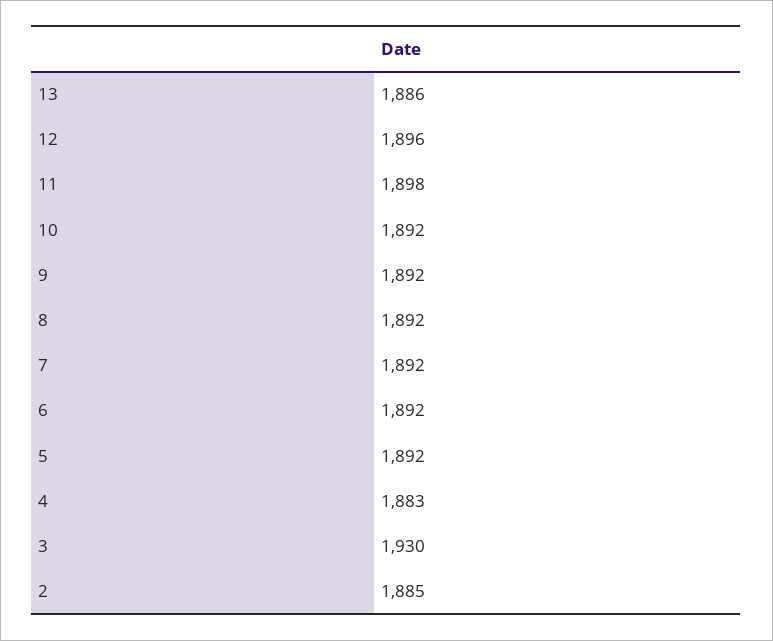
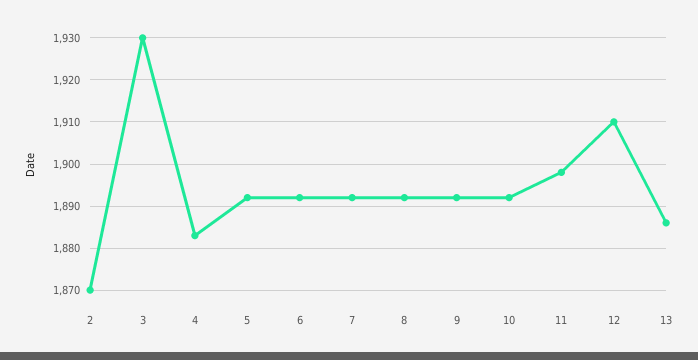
12: 1896 -> 1910
2: 1885 -> 1870

